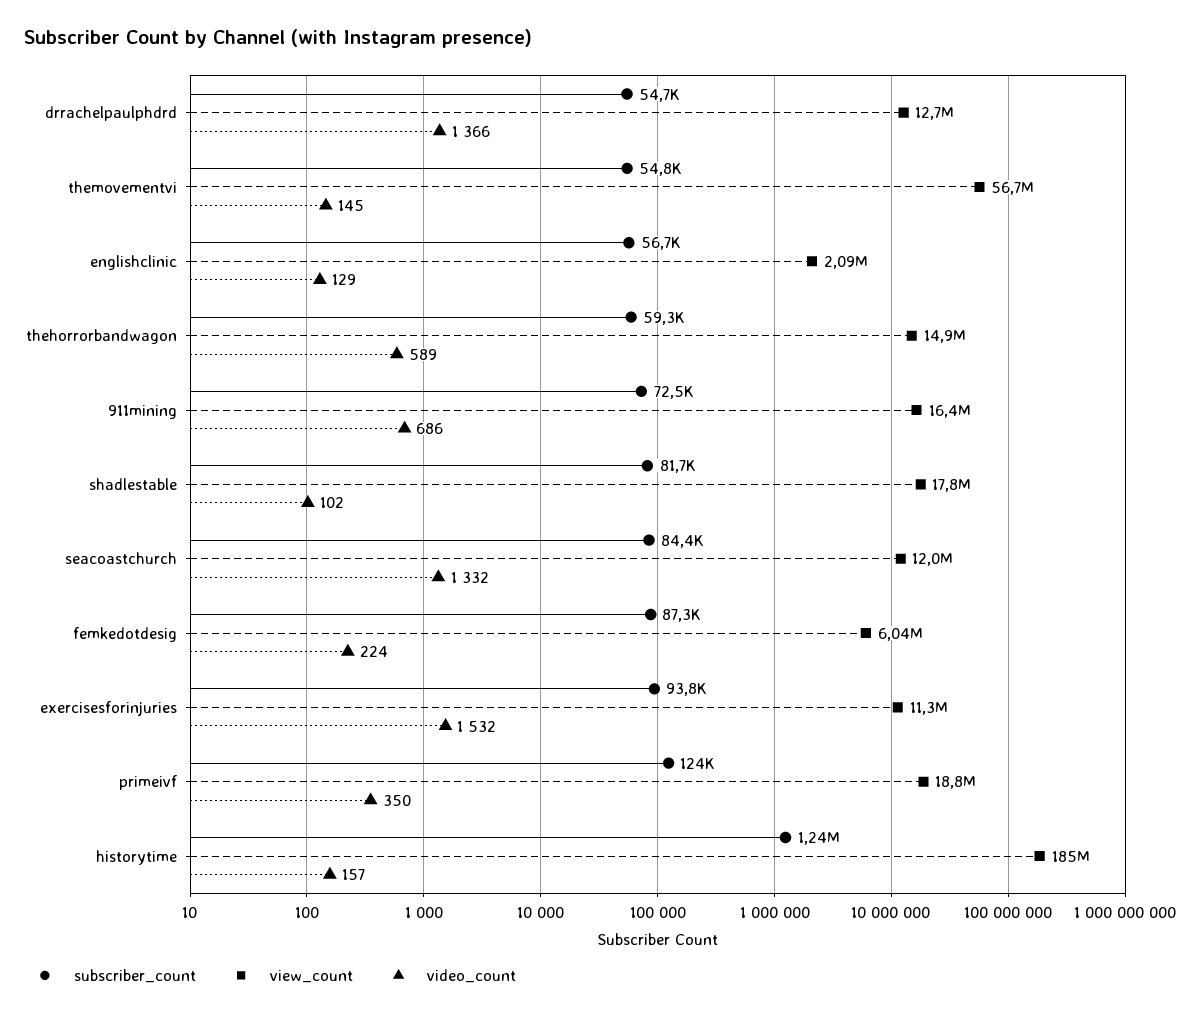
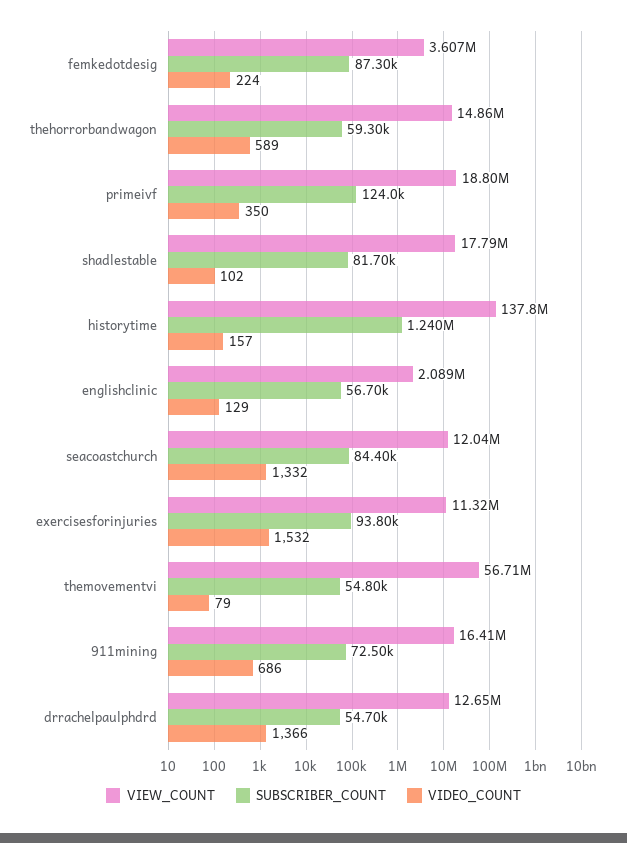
video_count, themovementvi: 145 -> 79
view_count, femkedotdesig: 6040000 -> 3607000
view_count, historytime: 185000000 -> 137800000

